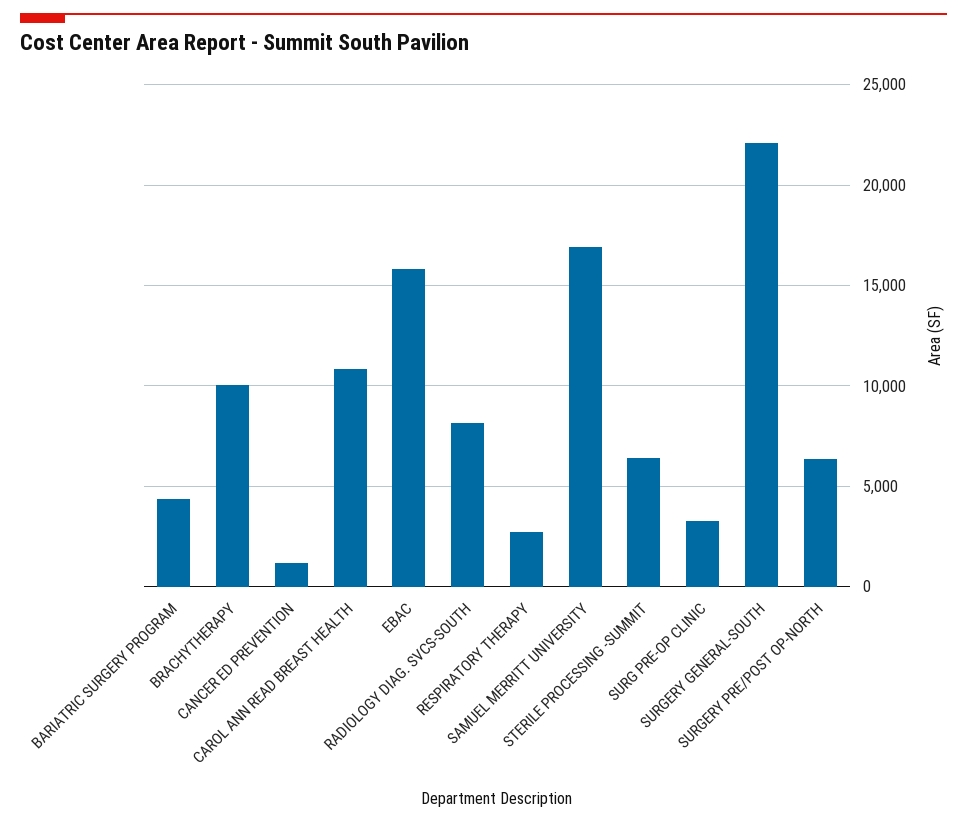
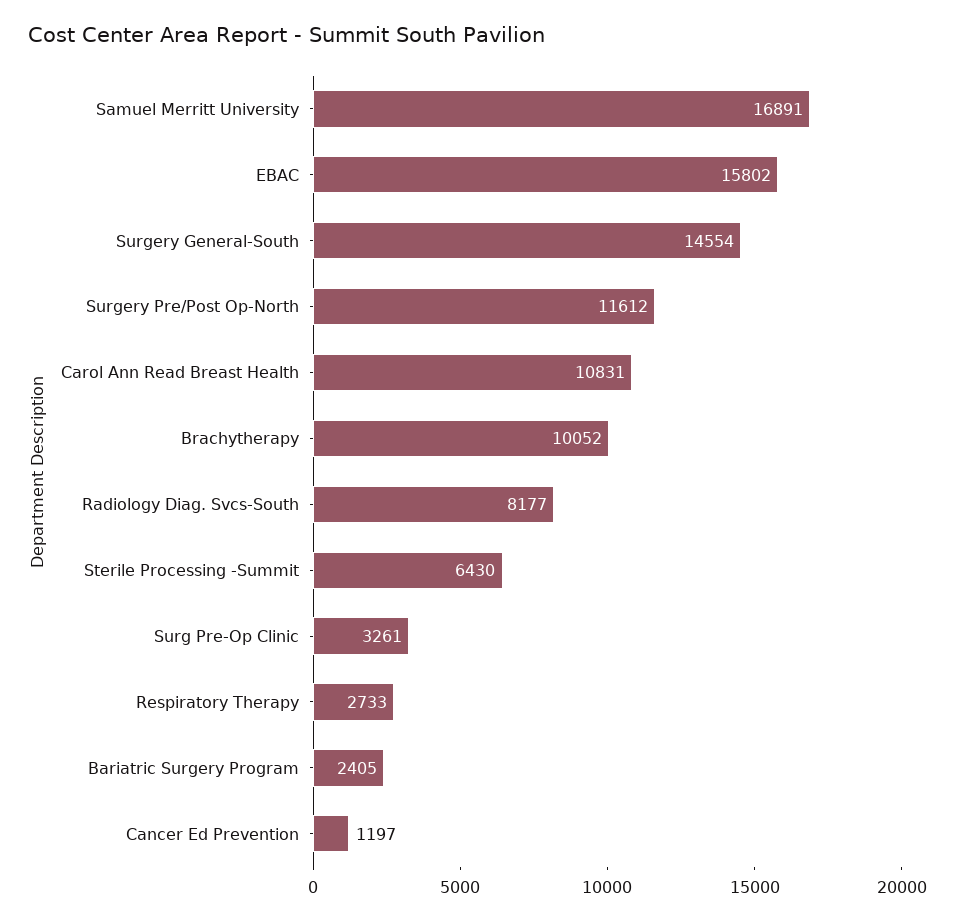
BARIATRIC SURGERY PROGRAM: 4500 -> 2405
SURGERY GENERAL-SOUTH: 22000 -> 14554
SURGERY PRE/POST OP-NORTH: 6500 -> 11612

